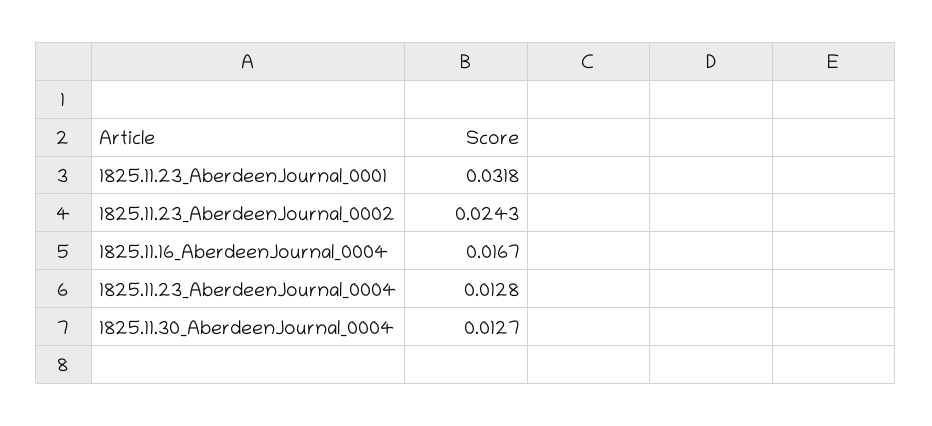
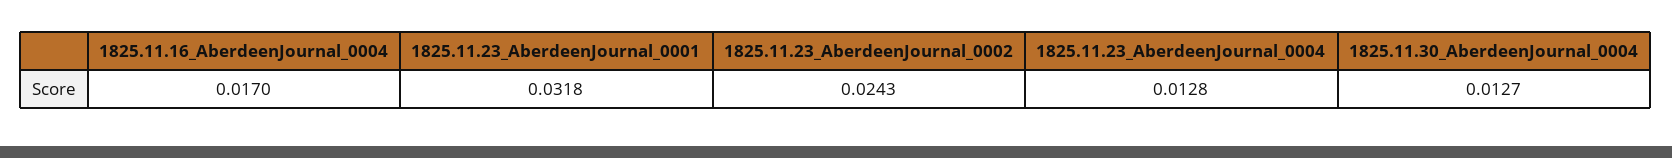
1825.11.16_AberdeenJournal_0004: 0.0167 -> 0.017

